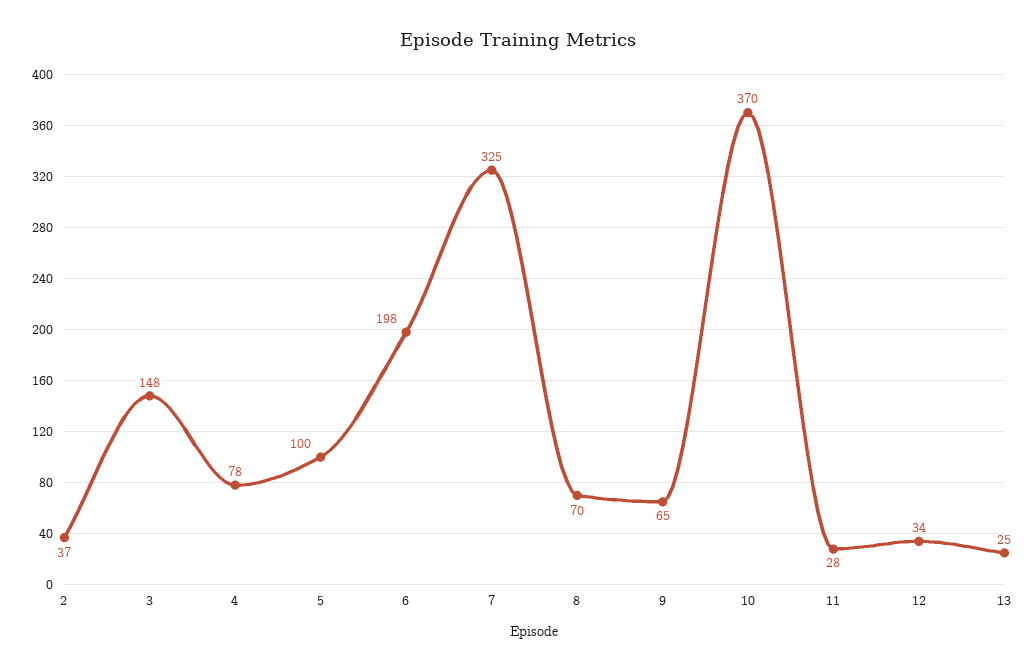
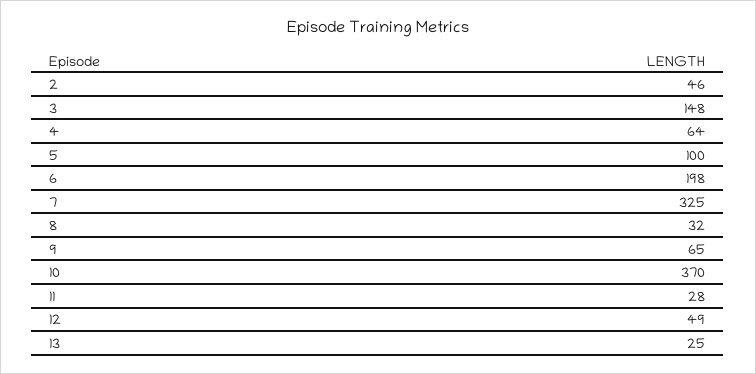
2: 37 -> 46
4: 78 -> 64
8: 70 -> 32
12: 34 -> 49

